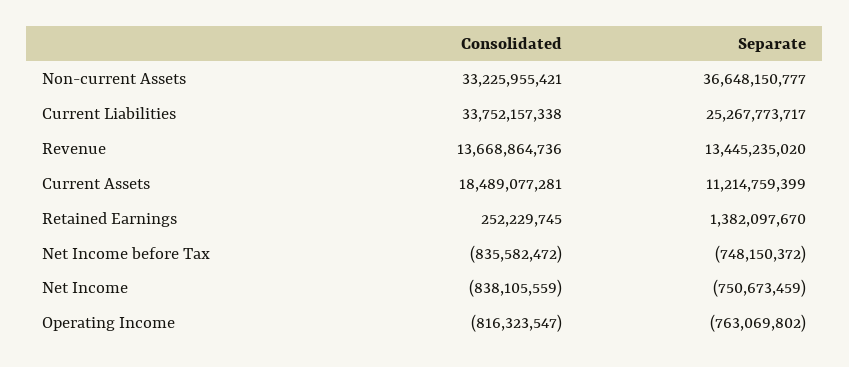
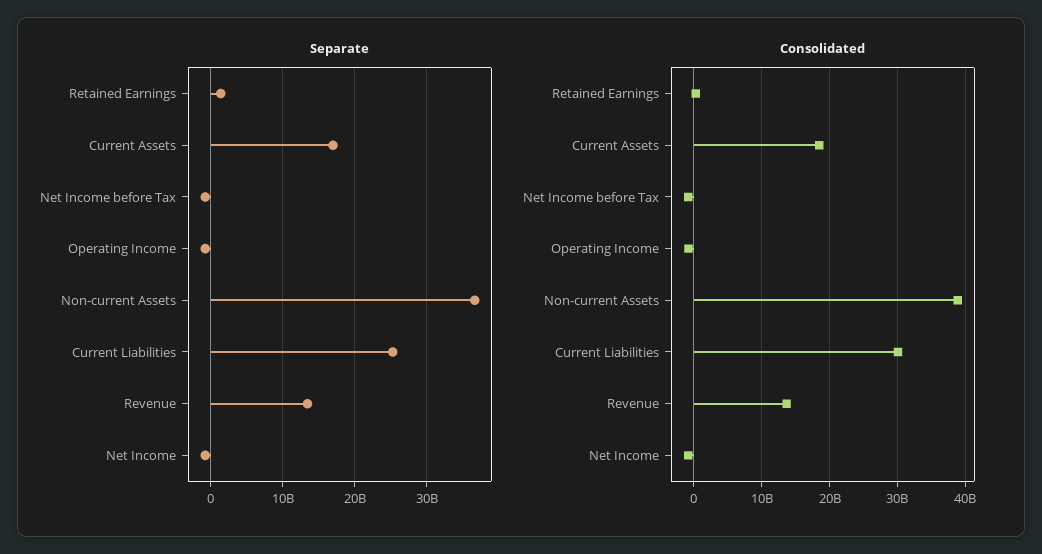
Consolidated, Non-current Assets: 33225955421 -> 39000000000
Consolidated, Current Liabilities: 33752157338 -> 30000000000
Separate, Current Assets: 11214759399 -> 17000000000

